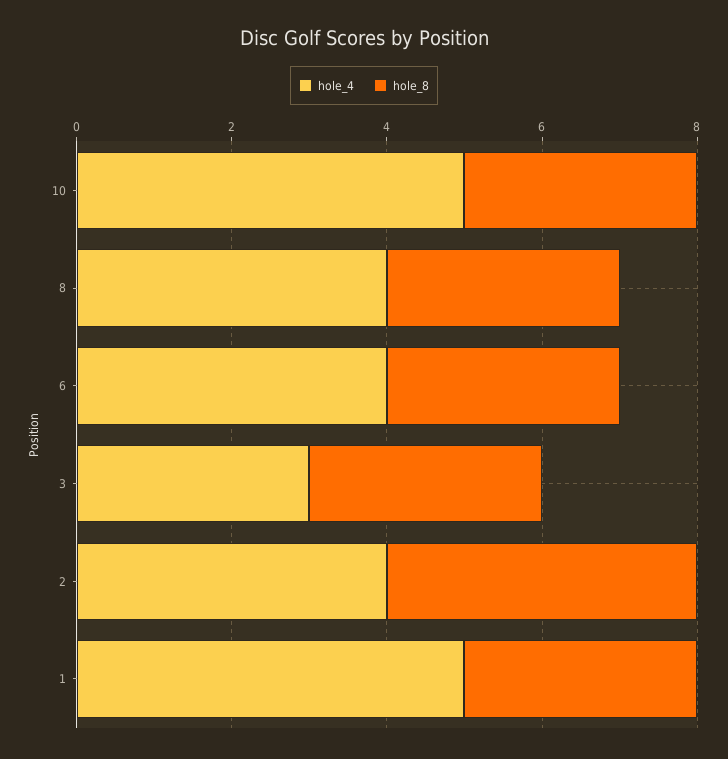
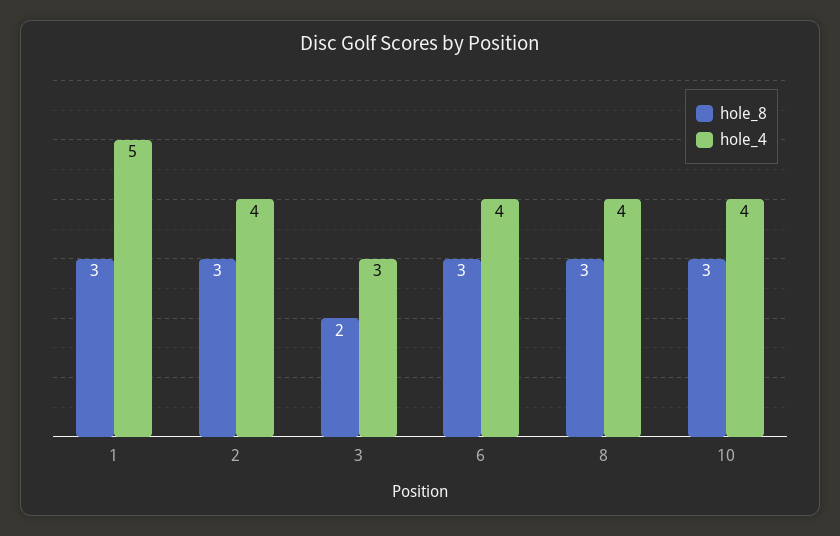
hole_4, 10: 5 -> 4
hole_8, 3: 3 -> 2
hole_8, 2: 4 -> 3

